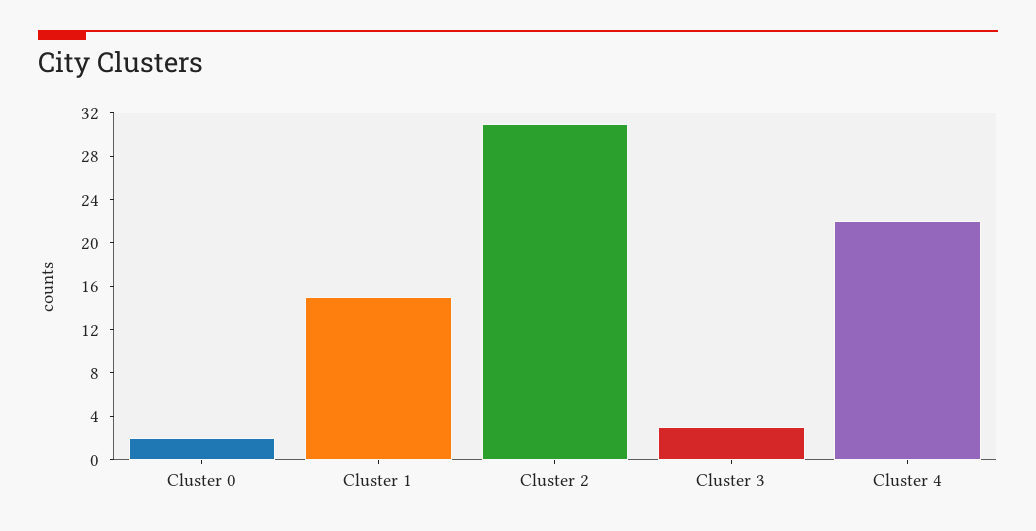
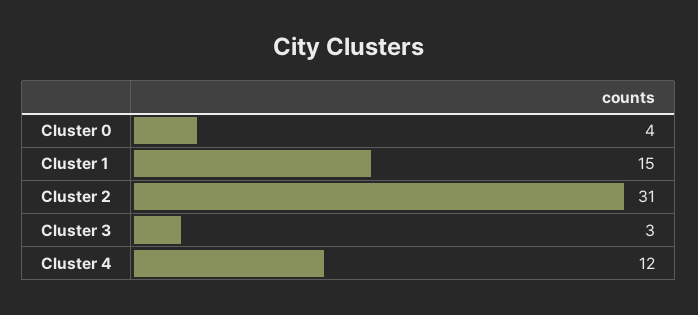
Cluster 0: 2 -> 4
Cluster 4: 22 -> 12

